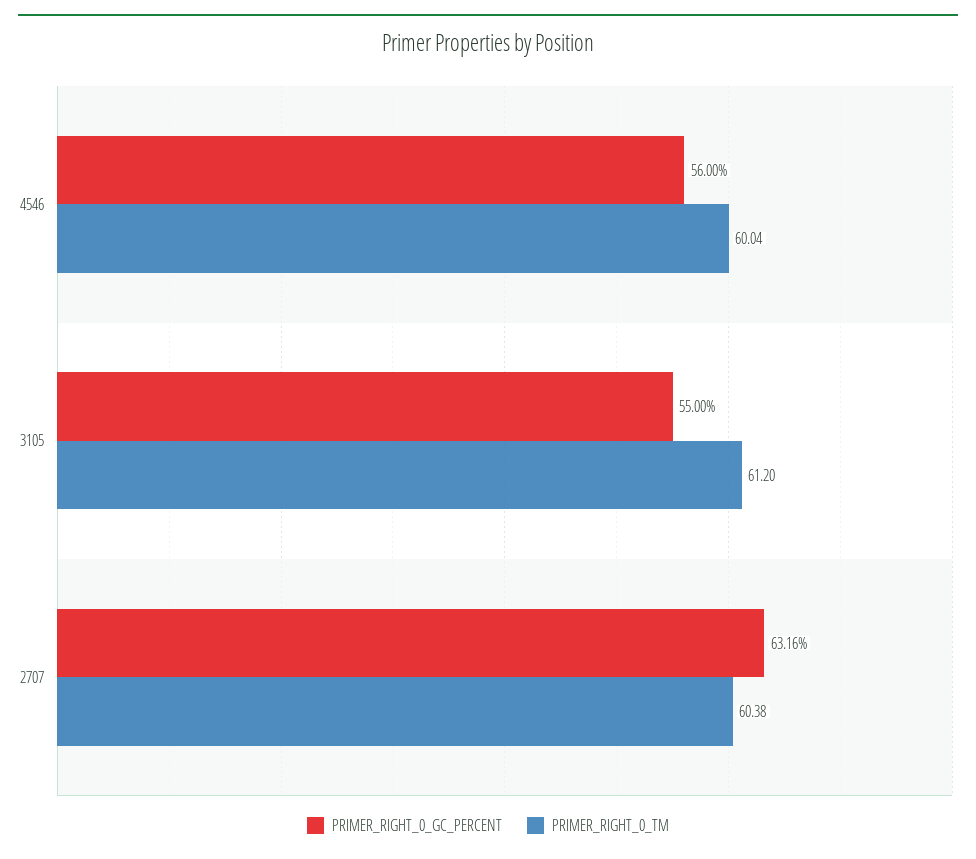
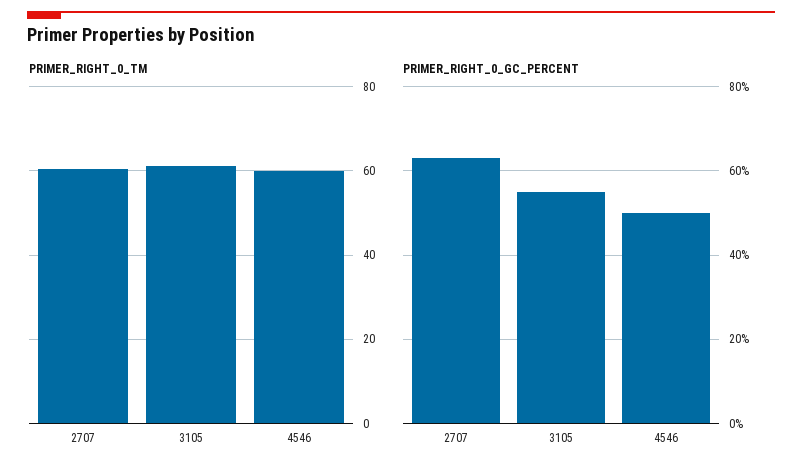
PRIMER_RIGHT_0_GC_PERCENT, 4546: 56 -> 50

